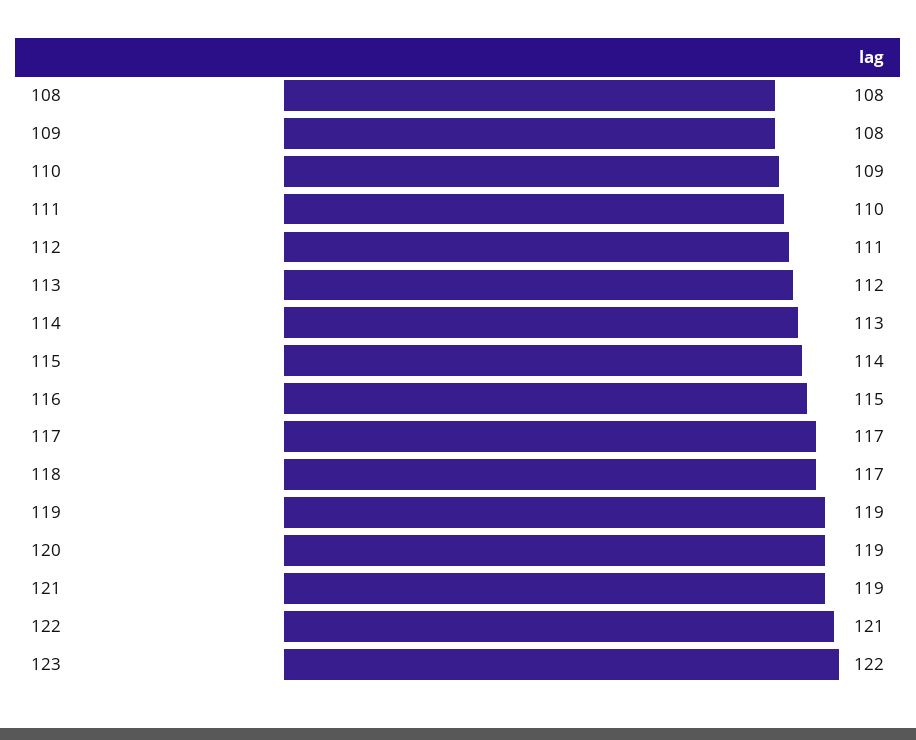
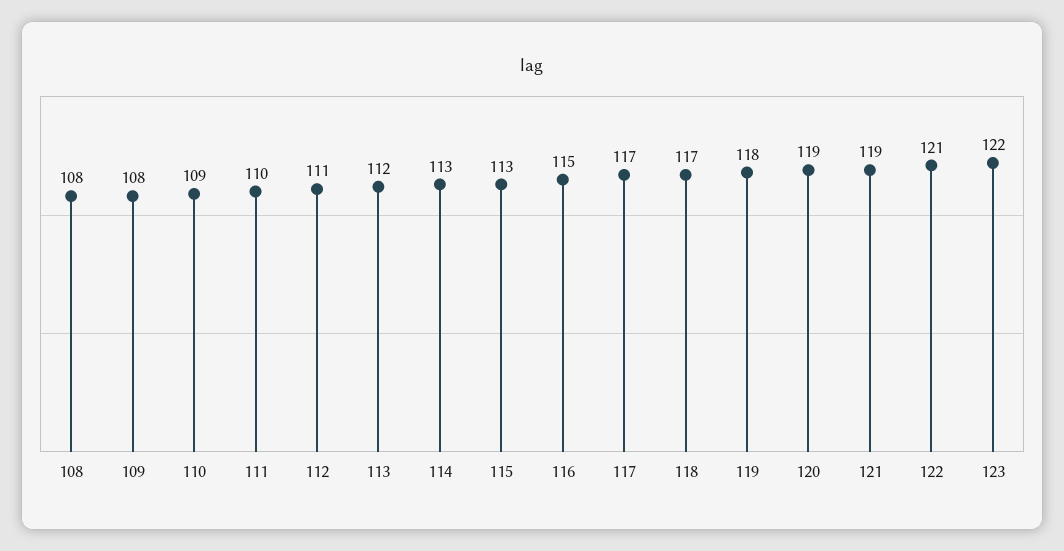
115: 114 -> 113
119: 119 -> 118

